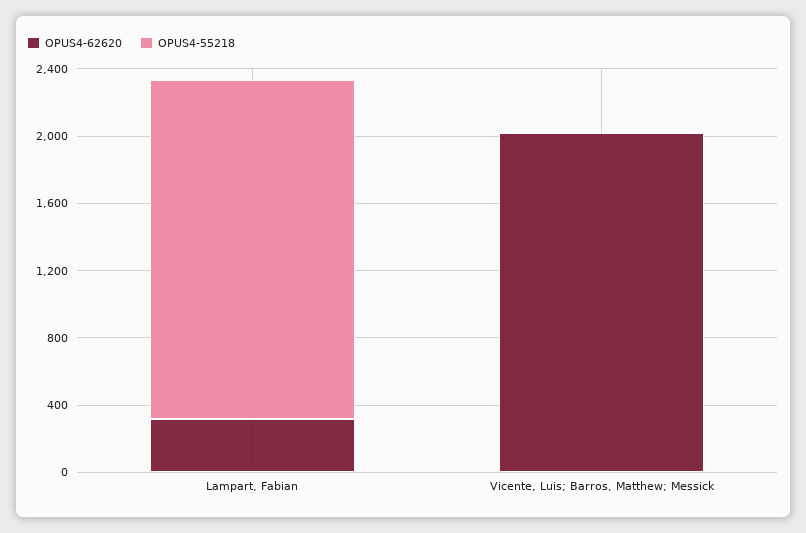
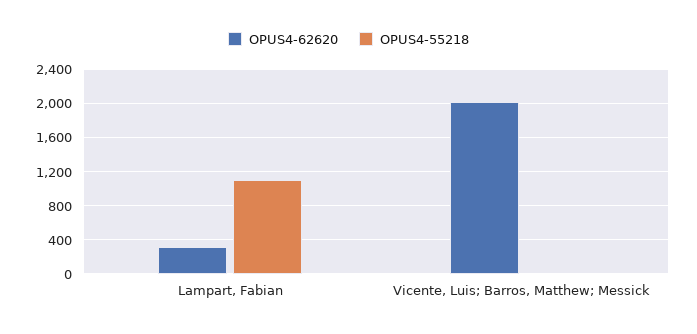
OPUS4-55218, Lampart, Fabian: 2000 -> 1100

